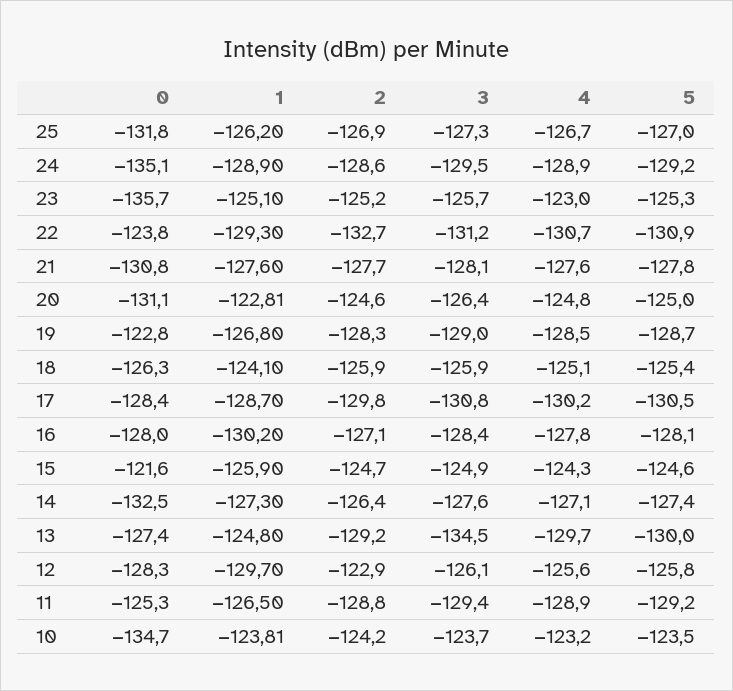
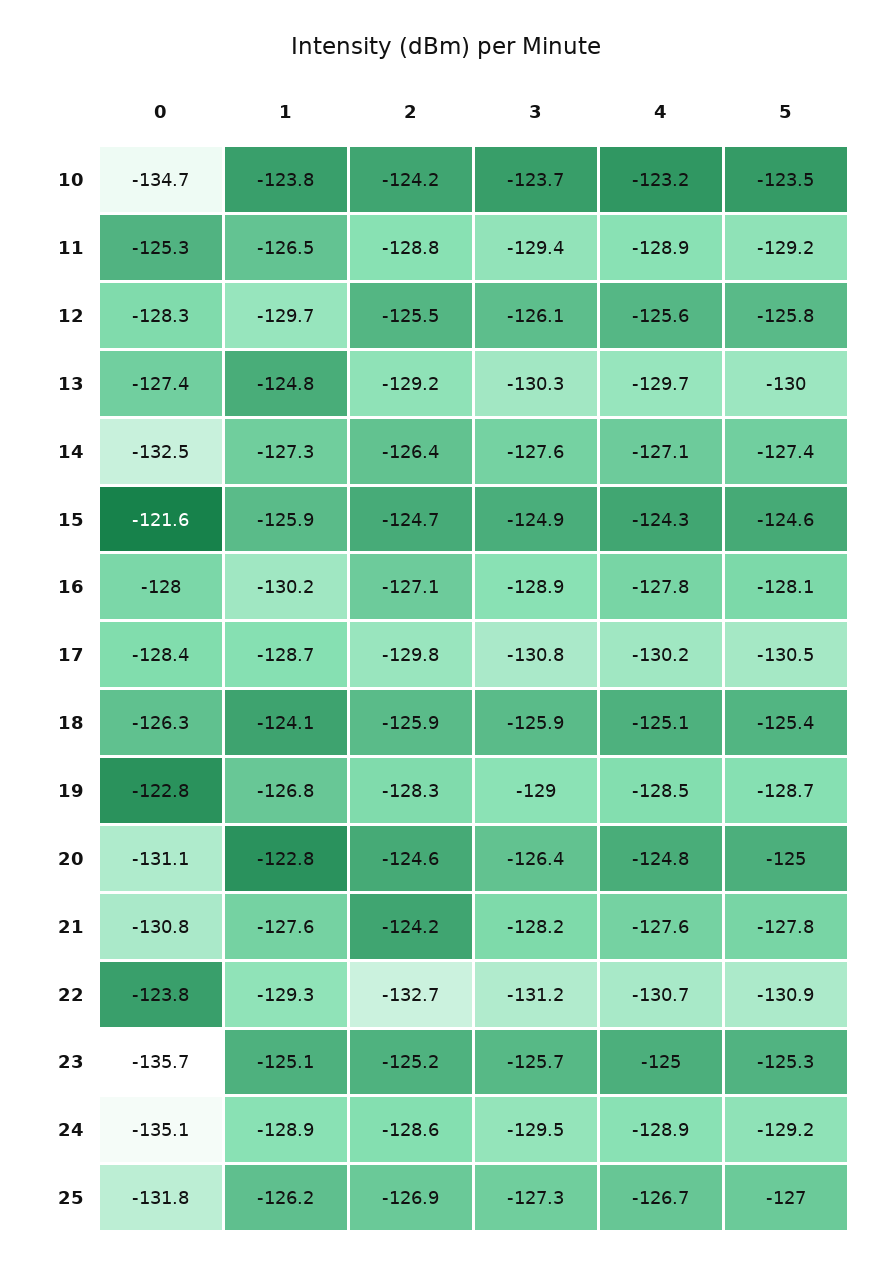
4, 23: -123 -> -125
2, 21: -127.7 -> -124.2
3, 21: -128.1 -> -128.2
3, 16: -128.4 -> -128.9
3, 13: -134.5 -> -130.3
2, 12: -122.9 -> -125.5

